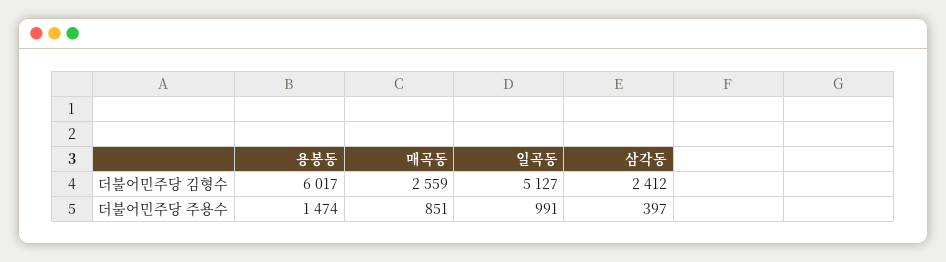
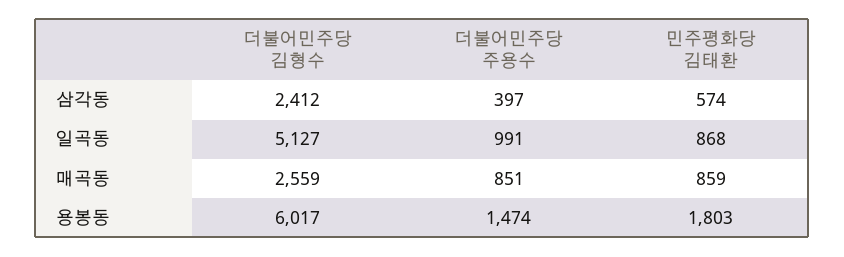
삼각동, 민주평화당 김태환: none -> 574
일곡동, 민주평화당 김태환: none -> 868
매곡동, 민주평화당 김태환: none -> 859
용봉동, 민주평화당 김태환: none -> 1803

